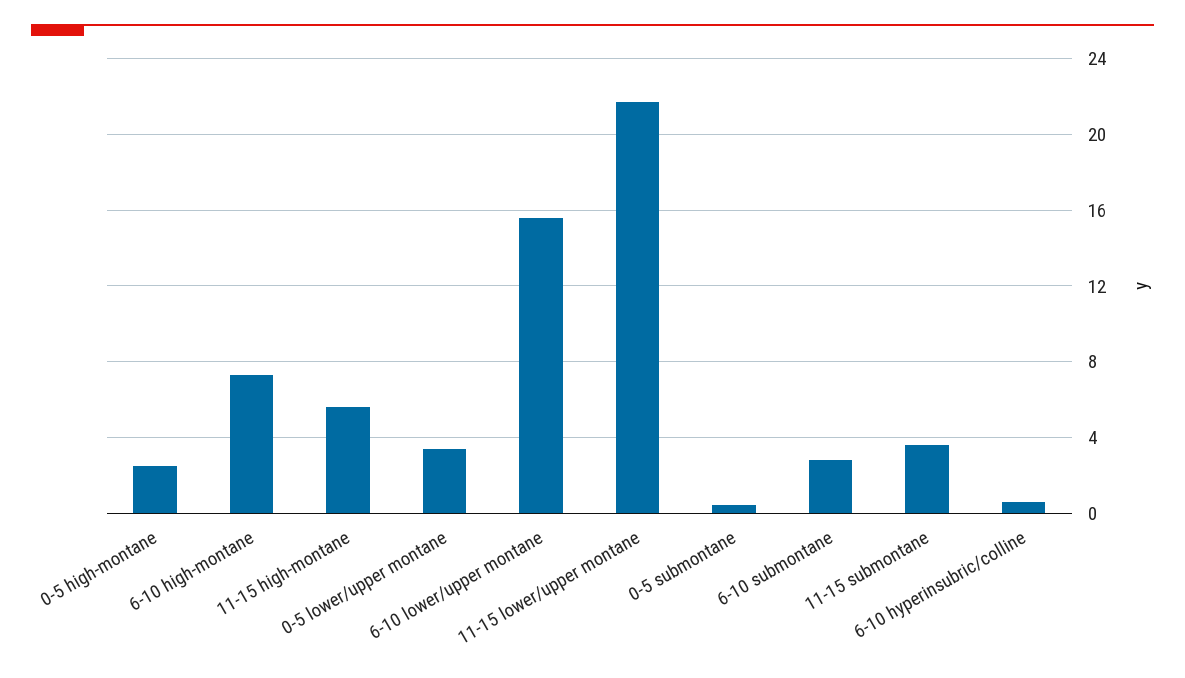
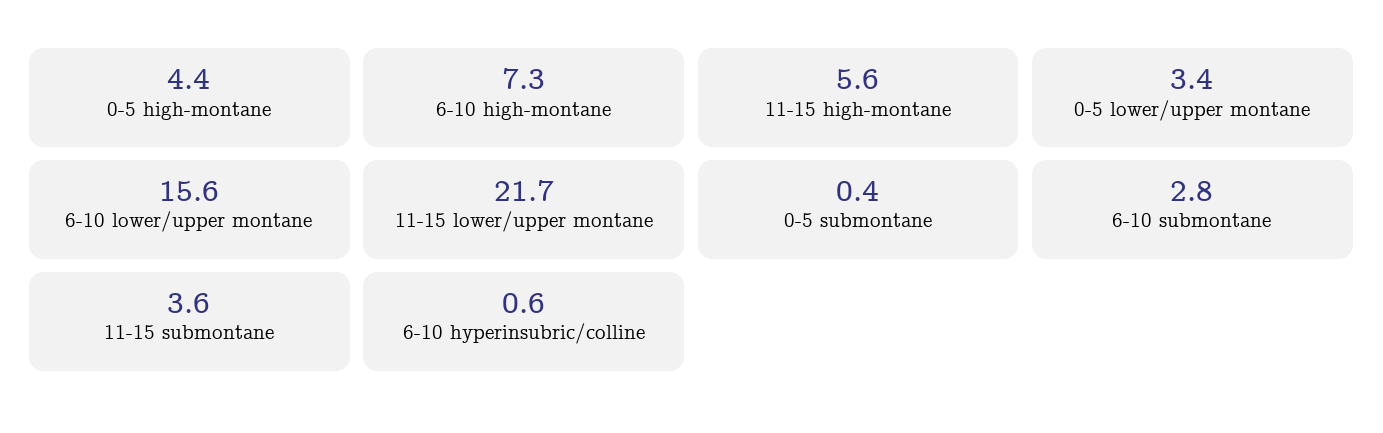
0-5 high-montane: 2.5 -> 4.4

